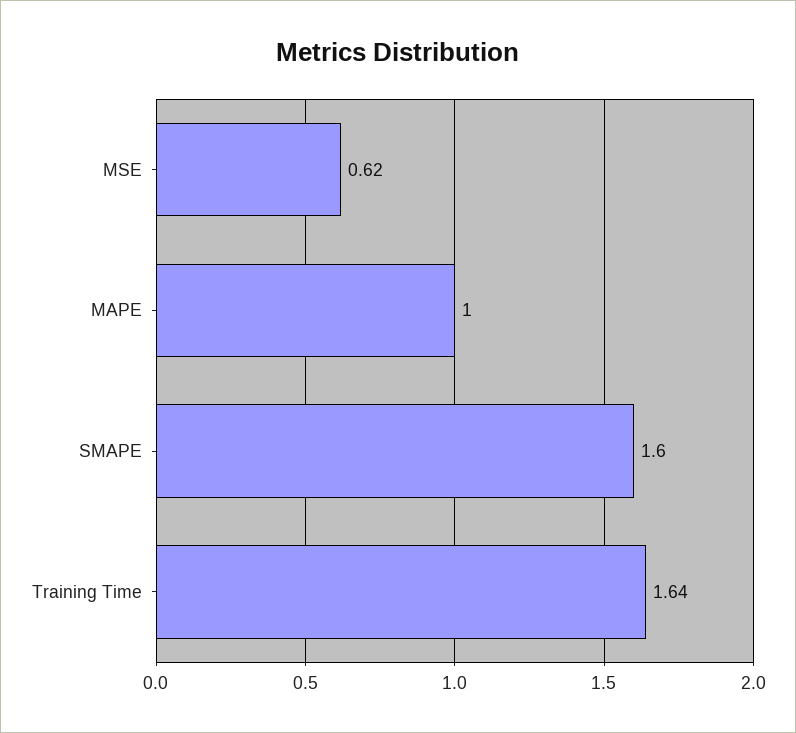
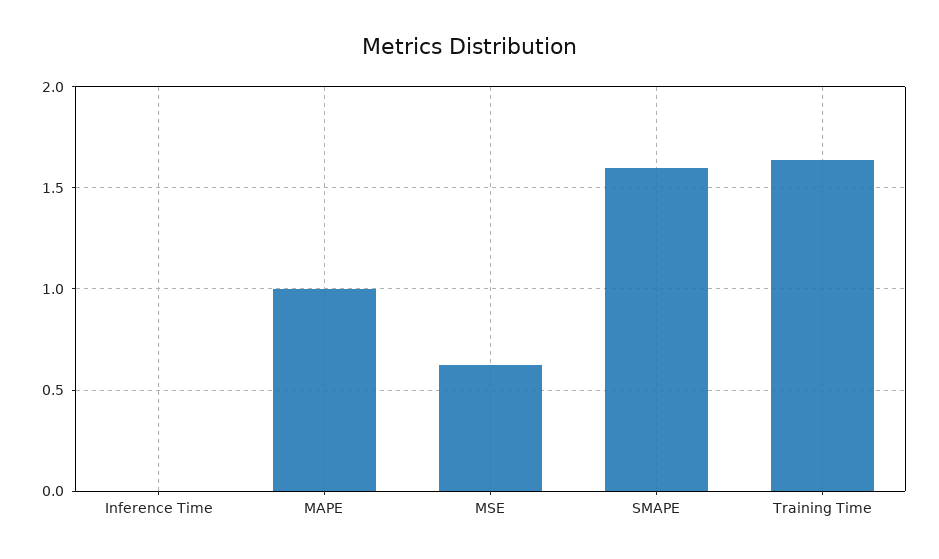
Inference Time: none -> 0

